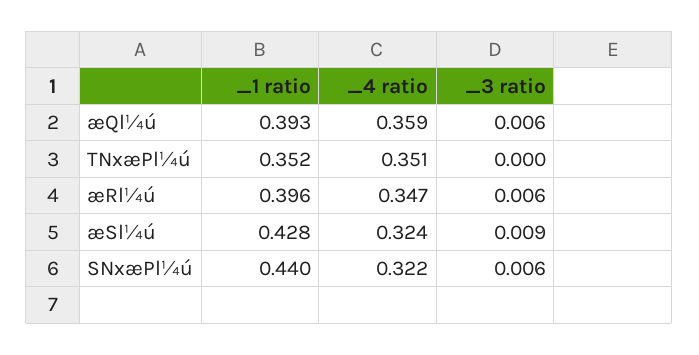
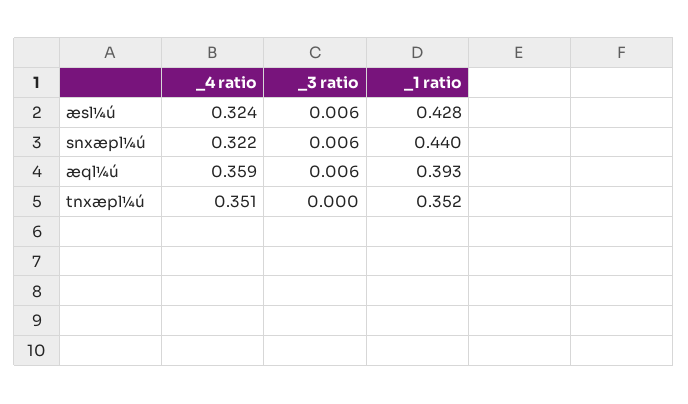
_1 ratio, æRl¼ú: 0.396 -> none
_4 ratio, æRl¼ú: 0.347 -> none
_3 ratio, æRl¼ú: 0.006 -> none
_3 ratio, æSl¼ú: 0.009 -> 0.006

